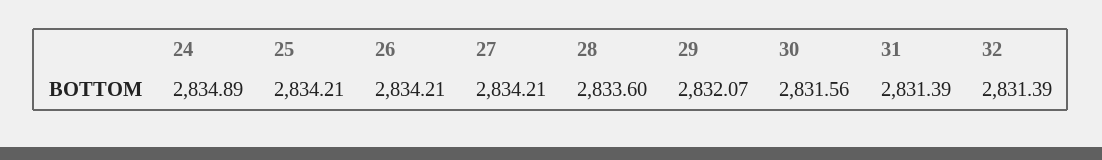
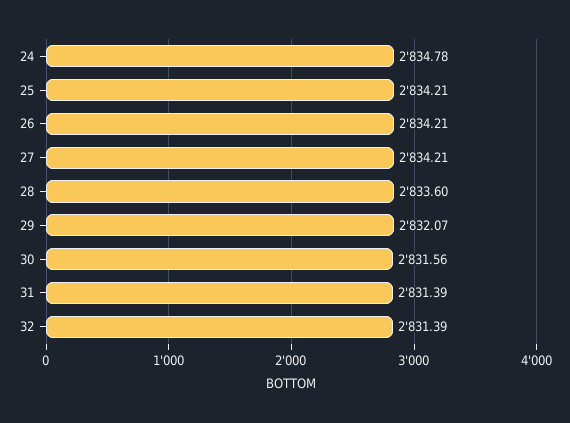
24: 2834.89 -> 2834.78

